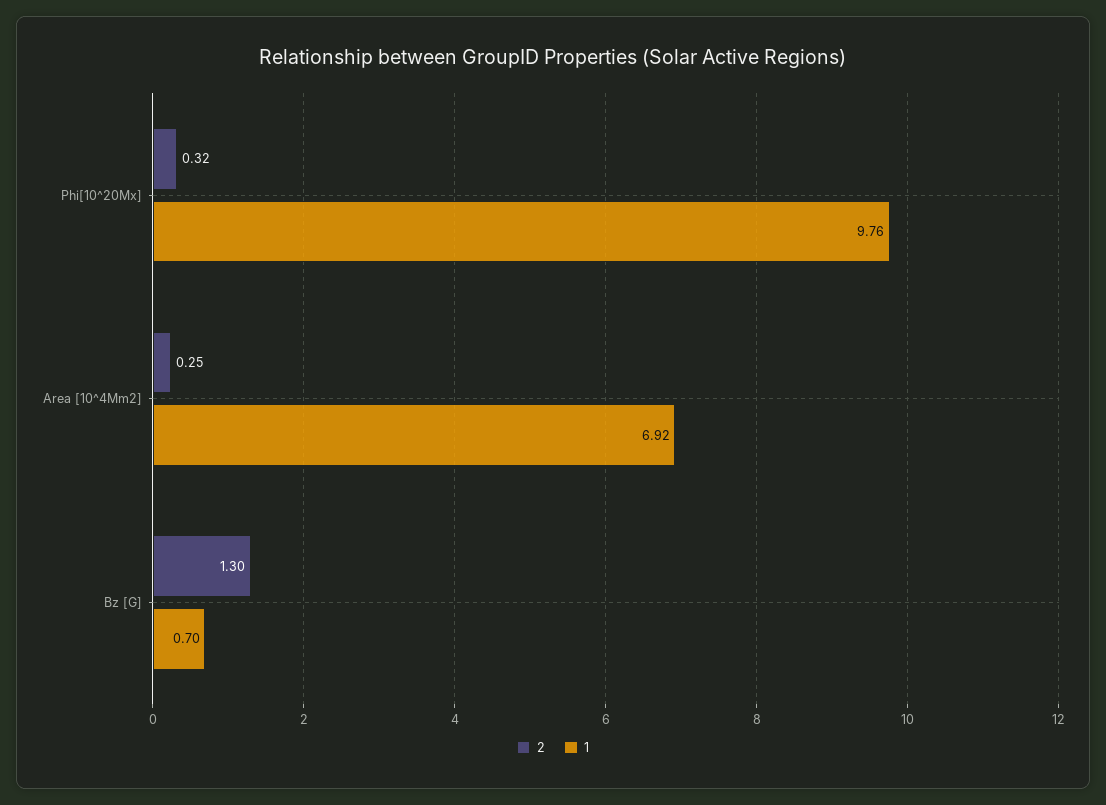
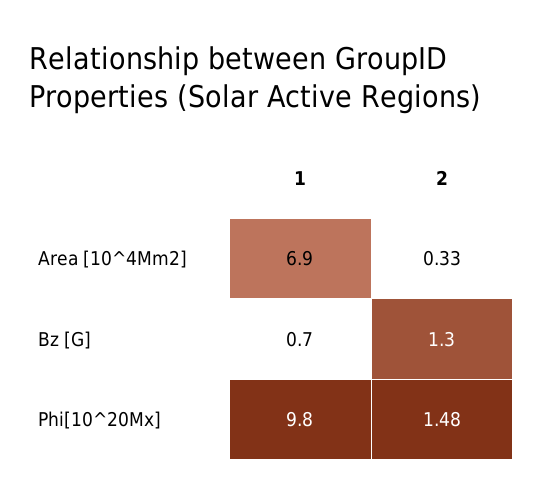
2, Phi[10^20Mx]: 0.32 -> 1.48
2, Area [10^4Mm2]: 0.25 -> 0.33

